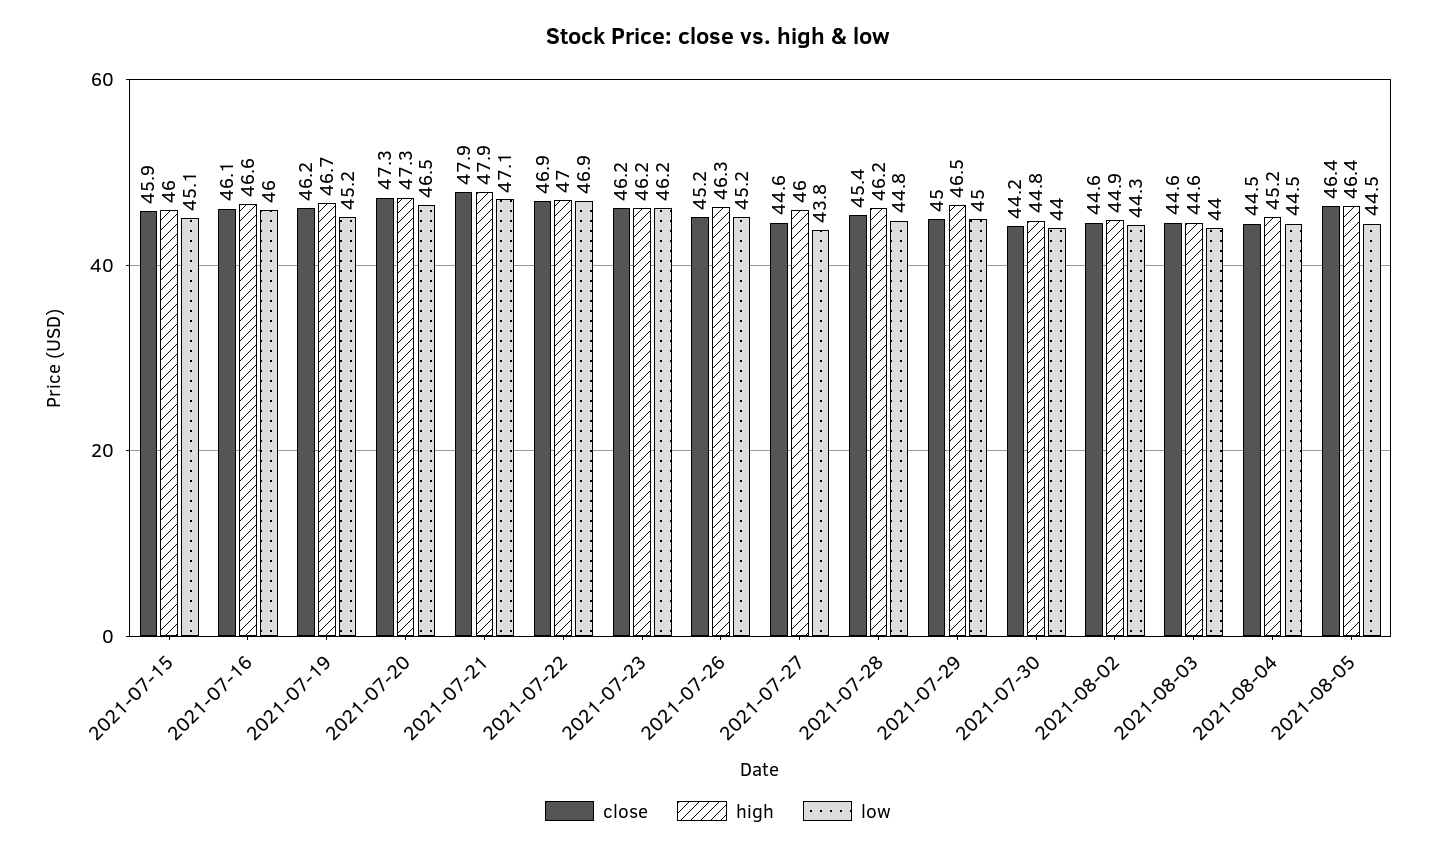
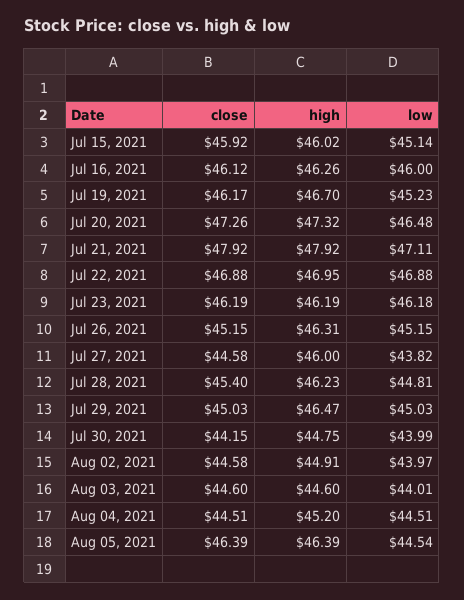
high, 2021-07-16: 46.6 -> 46.26
low, 2021-08-02: 44.3 -> 43.97

